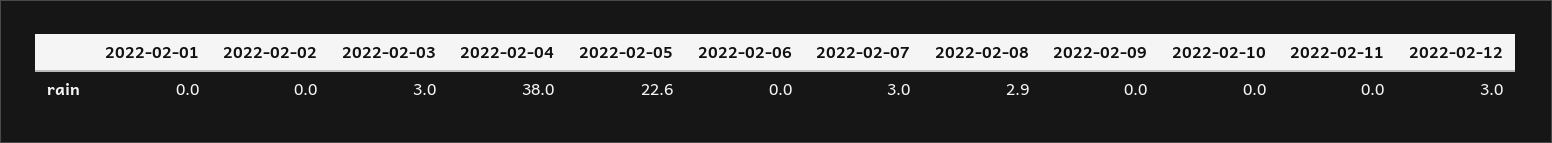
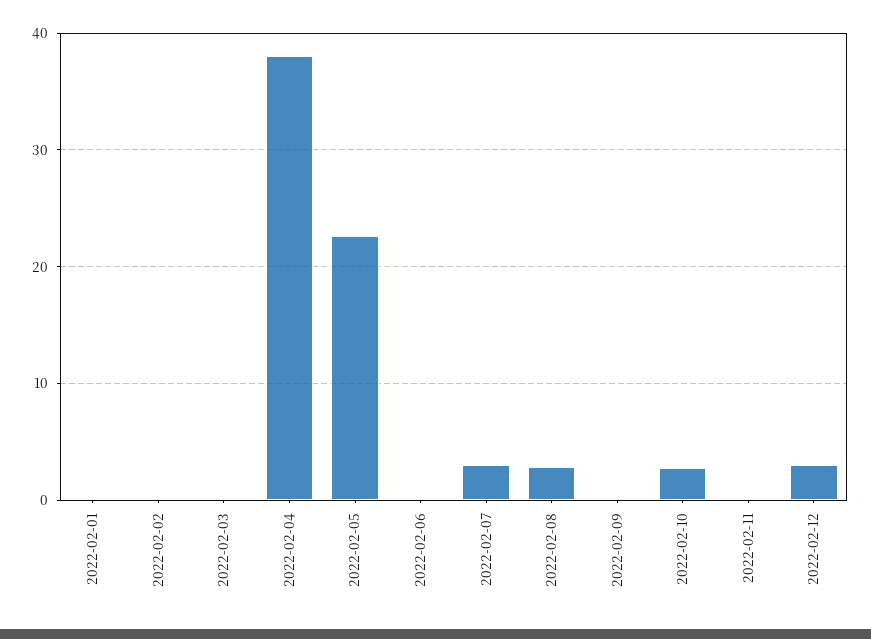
2022-02-03: 3 -> 0
2022-02-10: 0 -> 3

